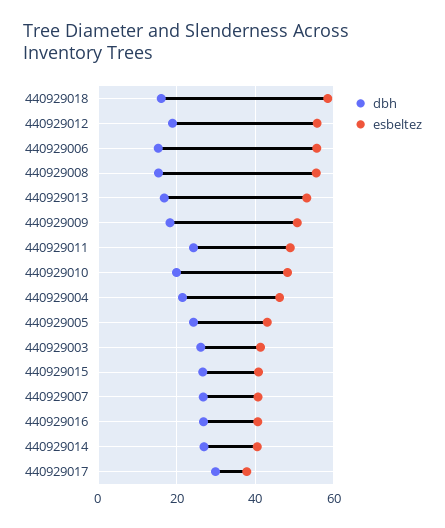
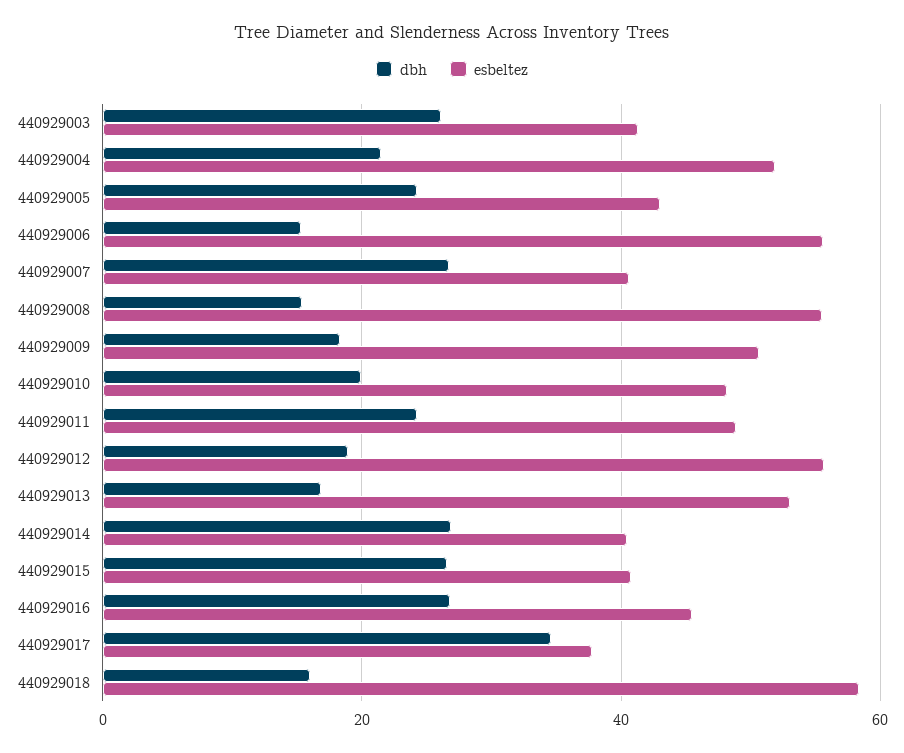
esbeltez, 440929004: 46 -> 52
esbeltez, 440929016: 40 -> 46
dbh, 440929017: 30 -> 34

